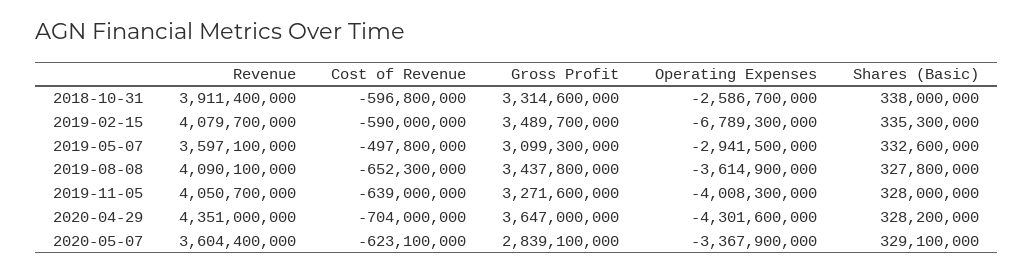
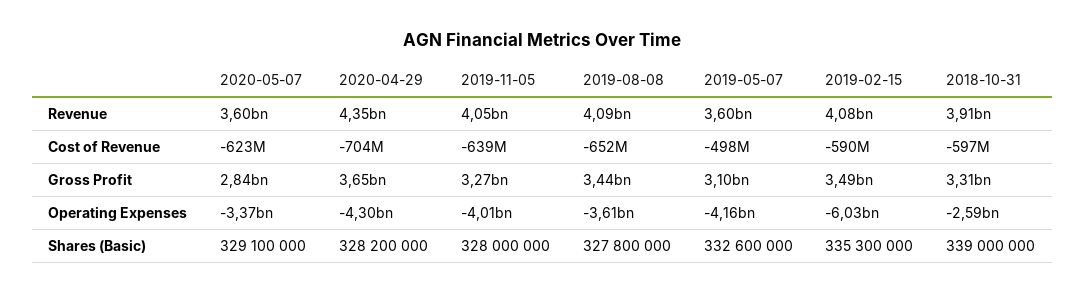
Shares (Basic), 2018-10-31: 338000000 -> 339000000
Operating Expenses, 2019-02-15: -6789300000 -> -6030000000
Operating Expenses, 2019-05-07: -2941500000 -> -4160000000

